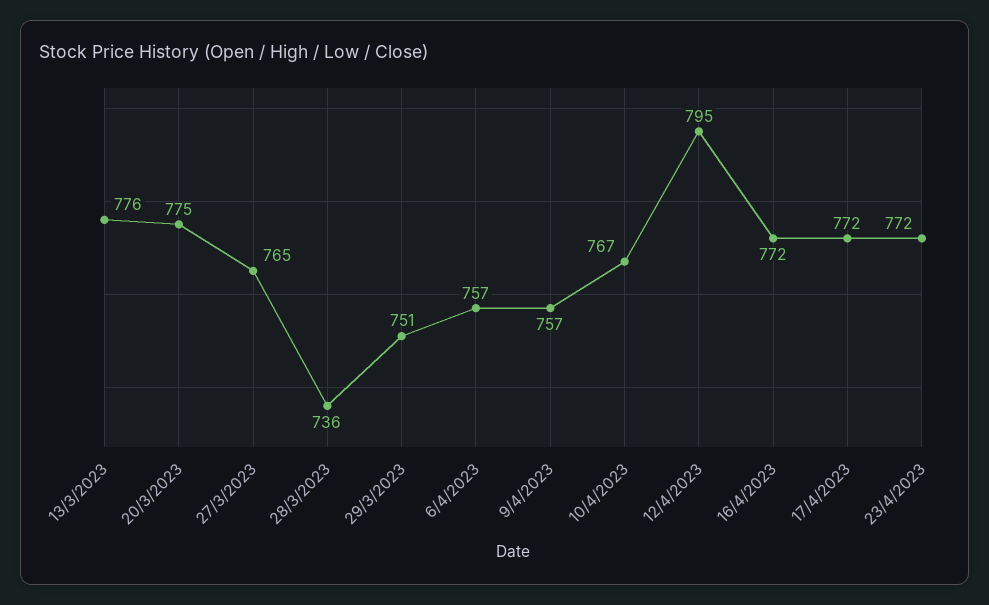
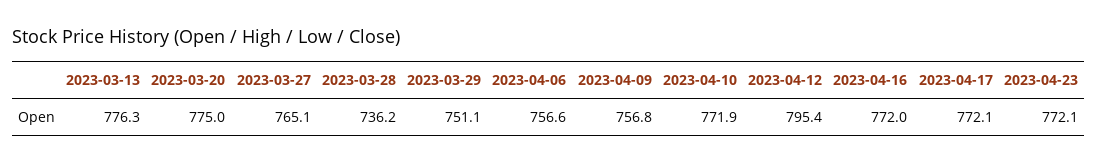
10/4/2023: 767 -> 771.9

